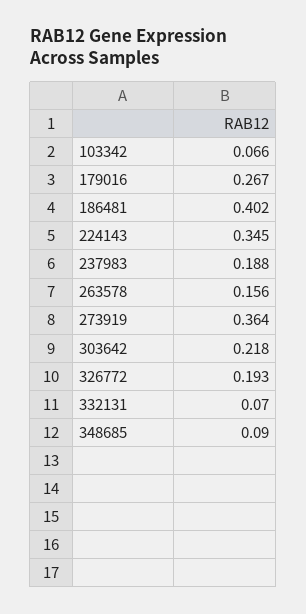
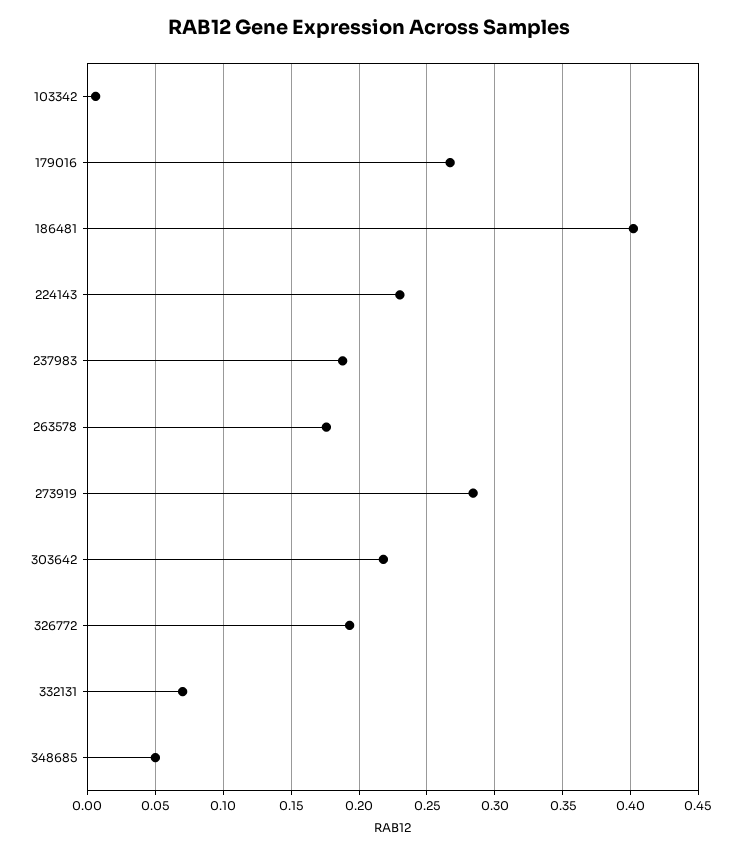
103342: 0.066 -> 0.005
224143: 0.345 -> 0.23
263578: 0.156 -> 0.175
273919: 0.364 -> 0.285
348685: 0.09 -> 0.05

